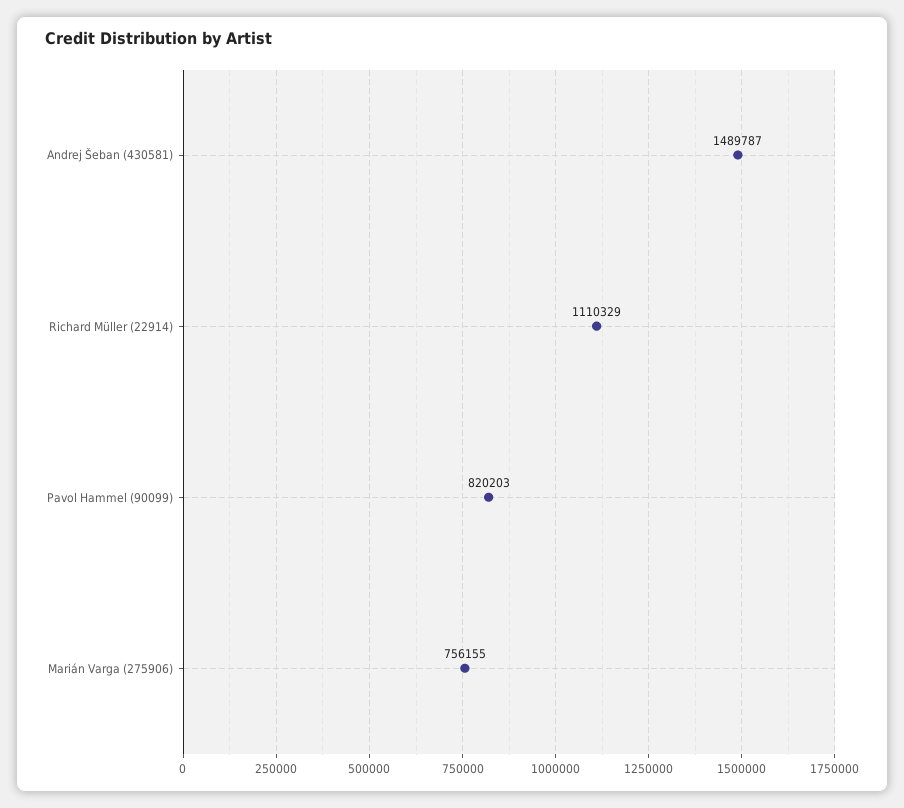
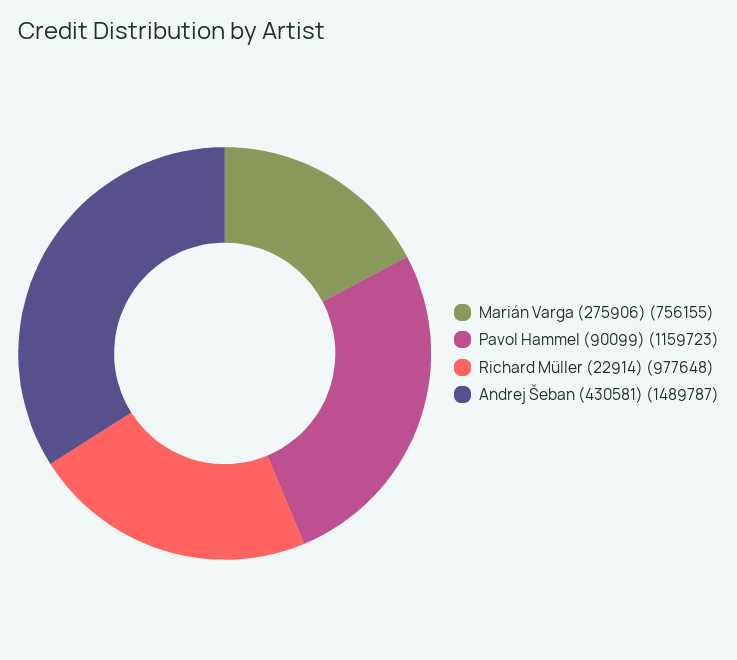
Richard Müller (22914): 1110329 -> 977648
Pavol Hammel (90099): 820203 -> 1159723

